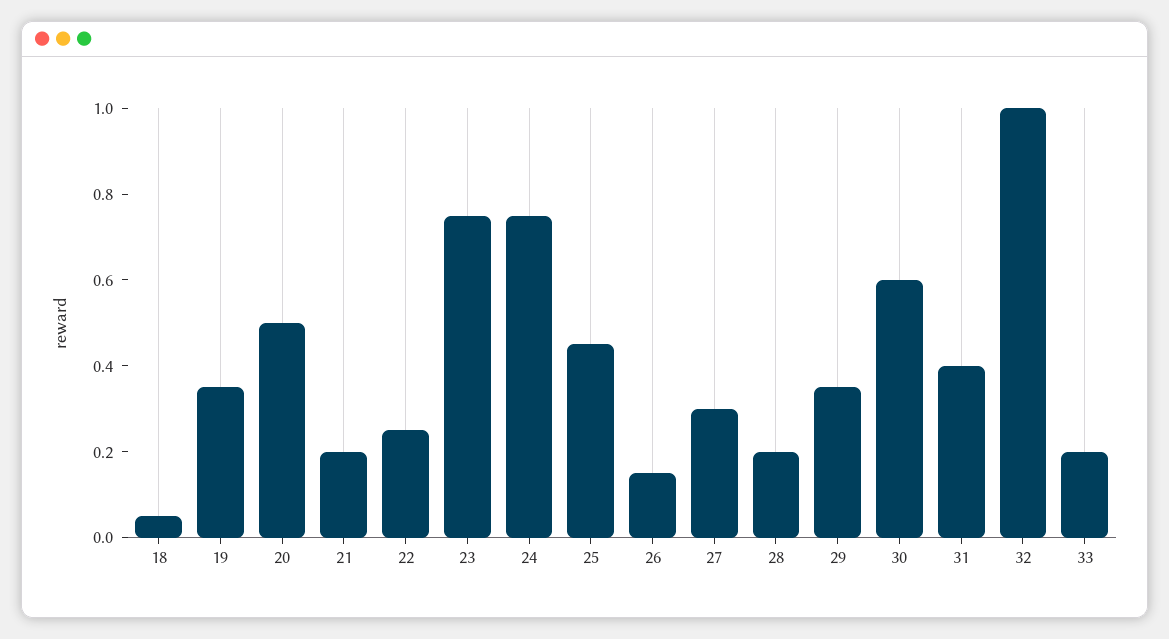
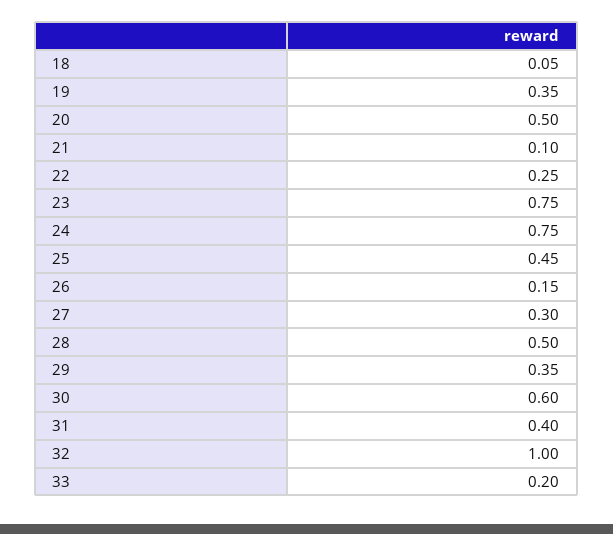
21: 0.2 -> 0.1
28: 0.2 -> 0.5

